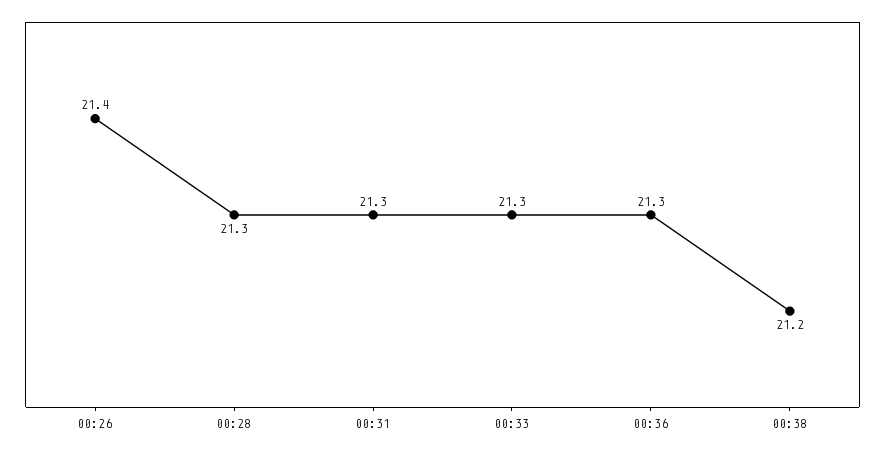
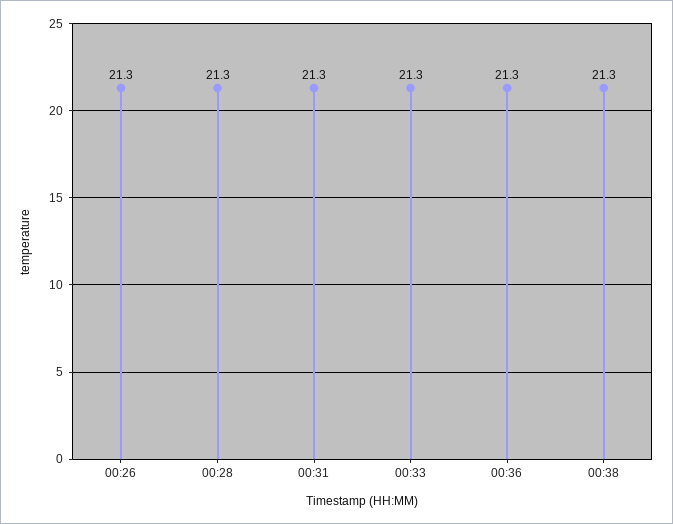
00:26: 21.4 -> 21.3
00:38: 21.2 -> 21.3

